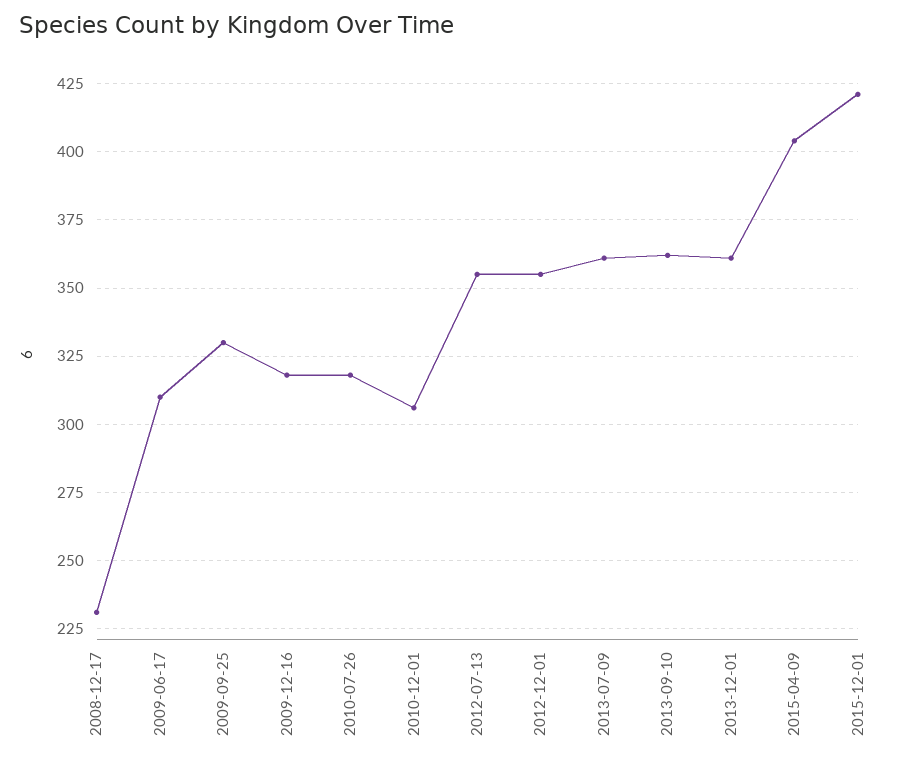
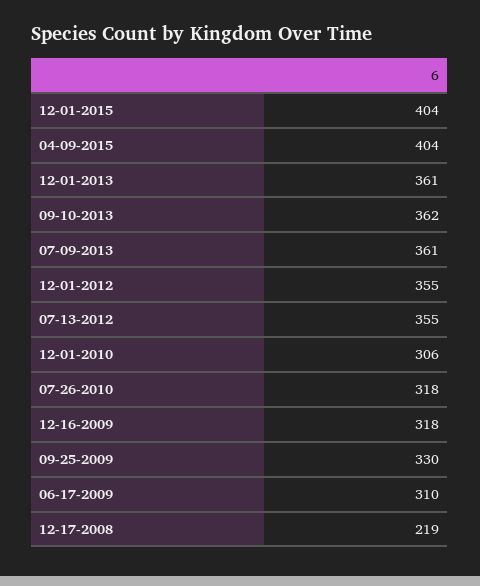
2008-12-17: 230 -> 219
2015-12-01: 420 -> 404

